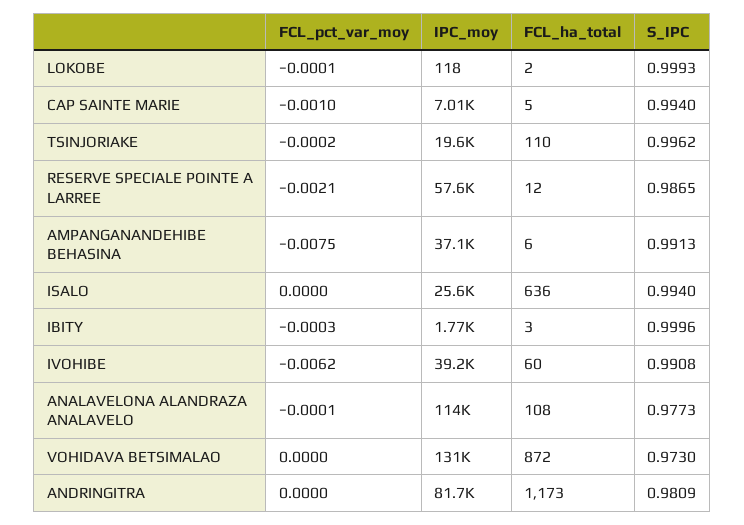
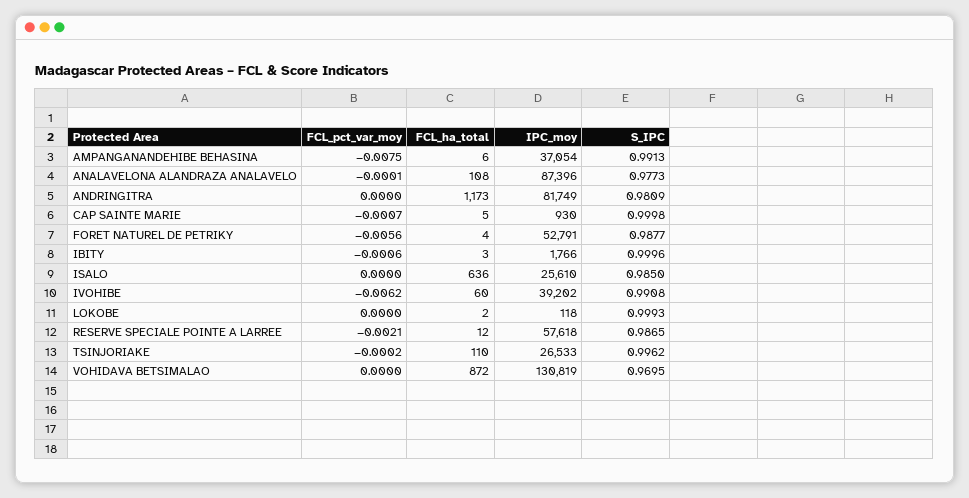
FCL_pct_var_moy, LOKOBE: -0.0001 -> 0
FCL_pct_var_moy, CAP SAINTE MARIE: -0.001 -> -0.0007
IPC_moy, CAP SAINTE MARIE: 7010 -> 930
S_IPC, CAP SAINTE MARIE: 0.994 -> 0.9998
IPC_moy, TSINJORIAKE: 19600 -> 26533
S_IPC, ISALO: 0.994 -> 0.985
FCL_pct_var_moy, IBITY: -0.0003 -> -0.0006
IPC_moy, ANALAVELONA ALANDRAZA ANALAVELO: 114000 -> 87396
S_IPC, VOHIDAVA BETSIMALAO: 0.973 -> 0.9695
FCL_pct_var_moy, FORET NATUREL DE PETRIKY: none -> -0.0056
FCL_ha_total, FORET NATUREL DE PETRIKY: none -> 4
IPC_moy, FORET NATUREL DE PETRIKY: none -> 52791
S_IPC, FORET NATUREL DE PETRIKY: none -> 0.9877

